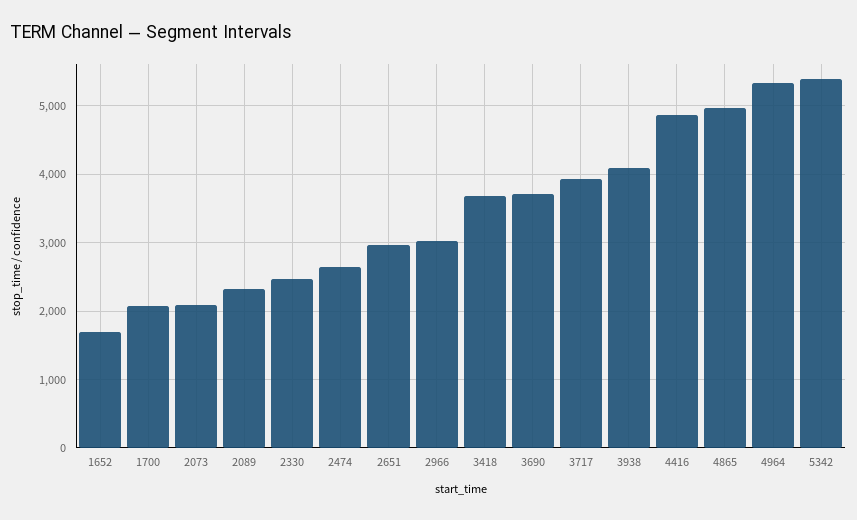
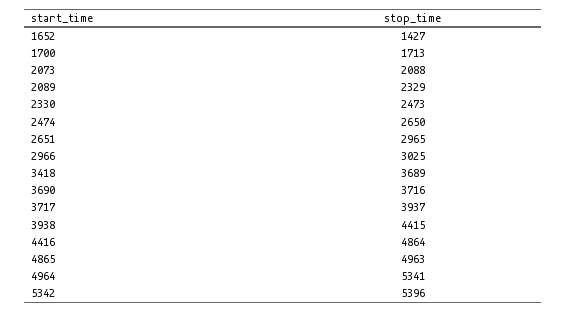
1652: 1700 -> 1427
1700: 2100 -> 1713
3938: 4100 -> 4415

